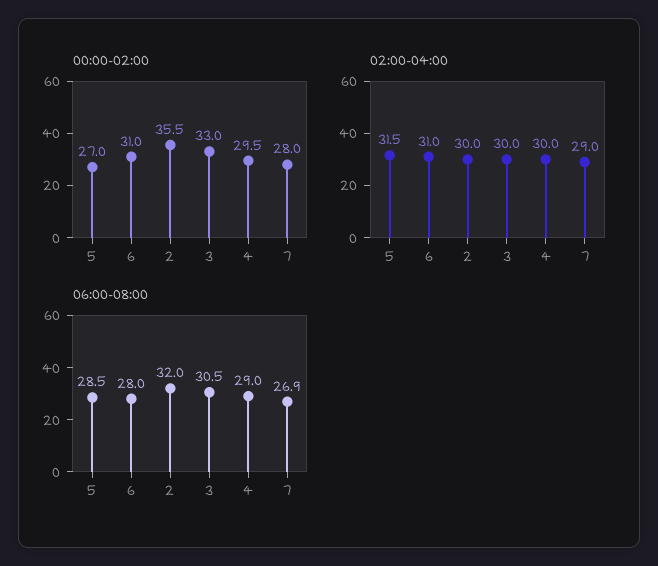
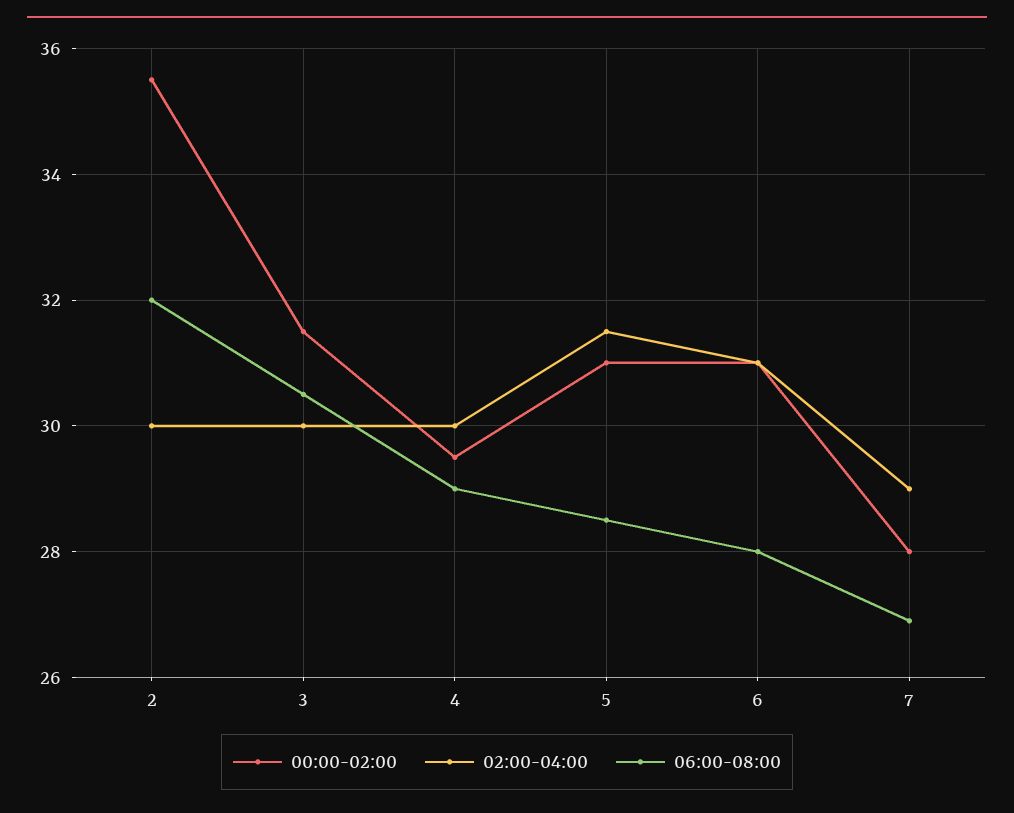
00:00-02:00, 5: 27 -> 31
00:00-02:00, 3: 33 -> 31.5

